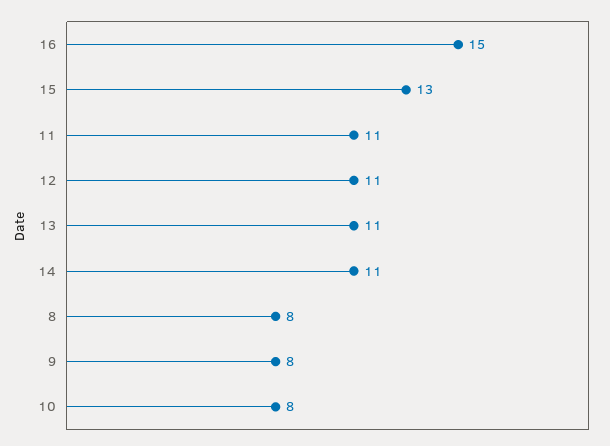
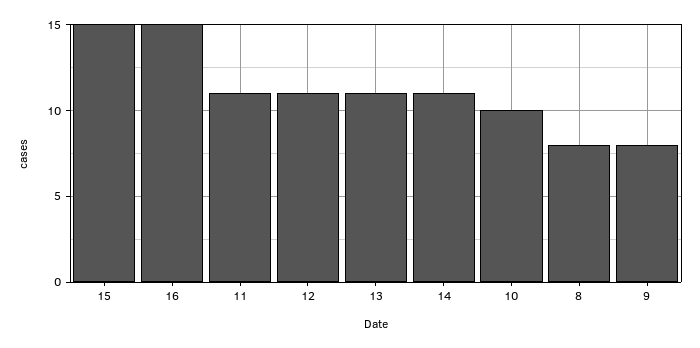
15: 13 -> 15
10: 8 -> 10

